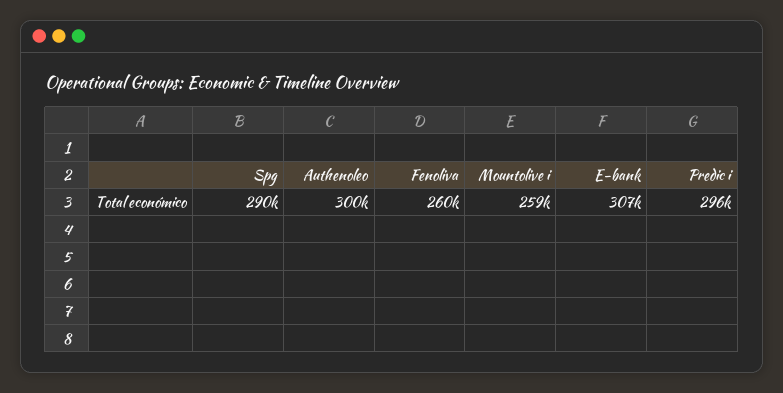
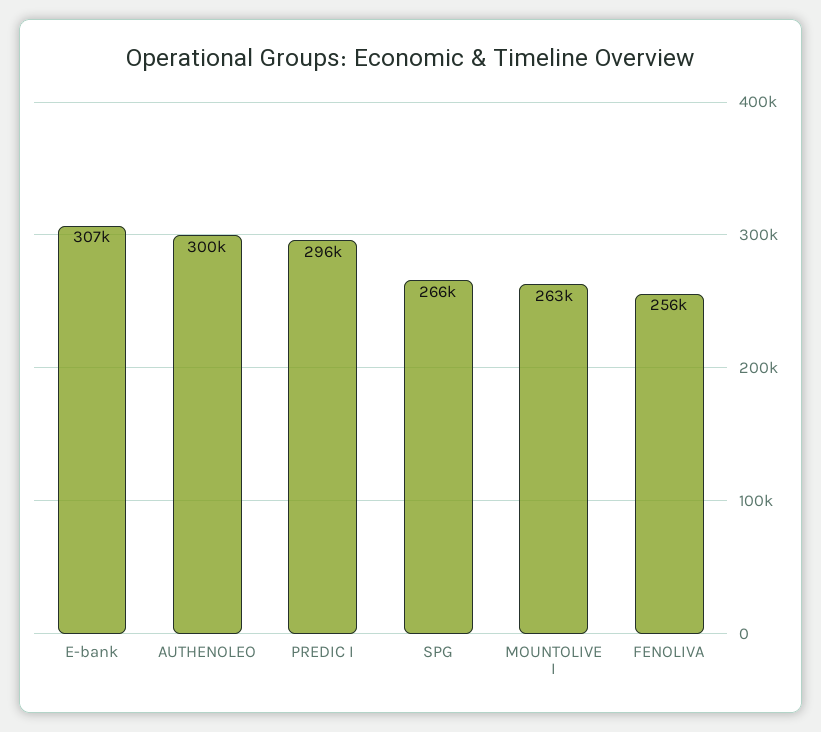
Spg: 290000 -> 266000
Fenoliva: 260000 -> 256000
Mountolive i: 259000 -> 263000

